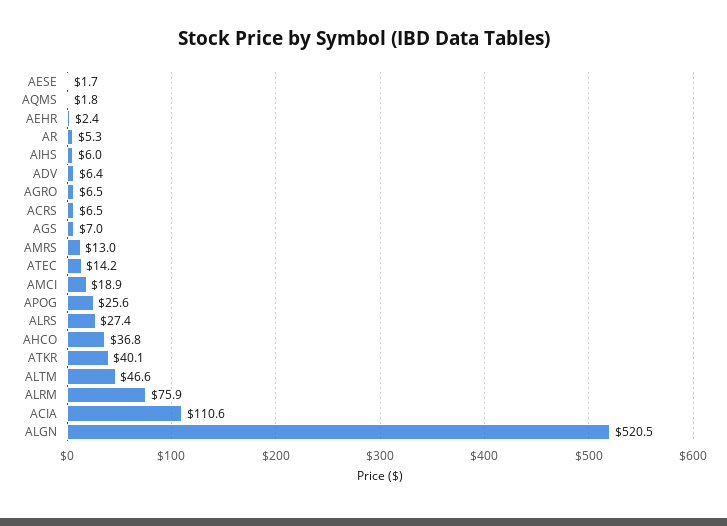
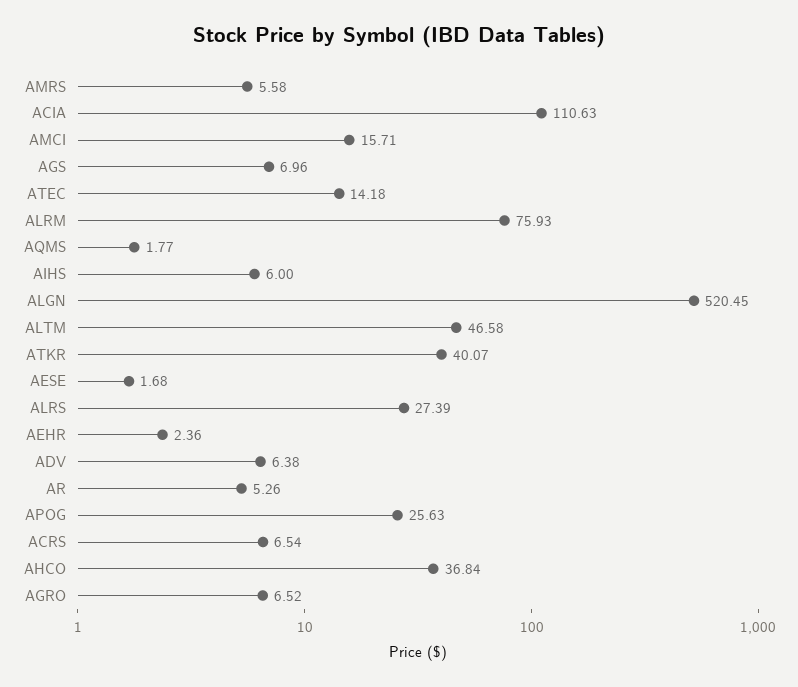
AMRS: 13 -> 5.58
AMCI: 18.9 -> 15.71

